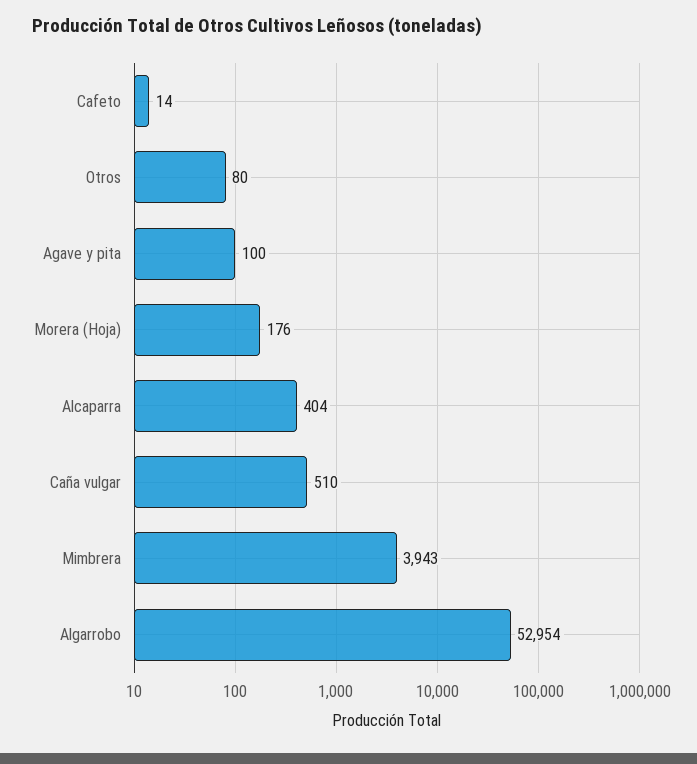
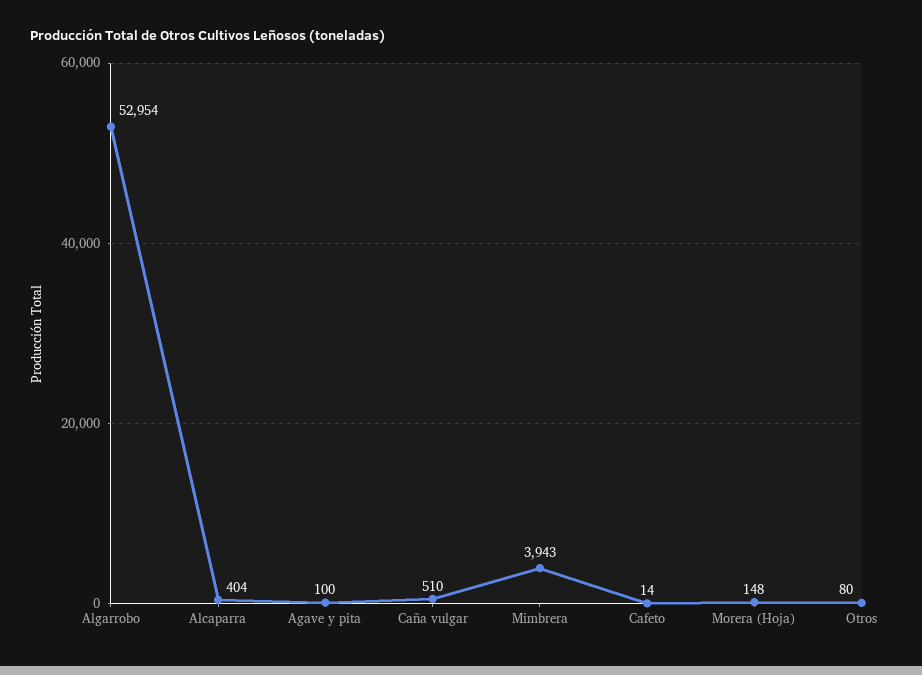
Morera (Hoja): 176 -> 148

